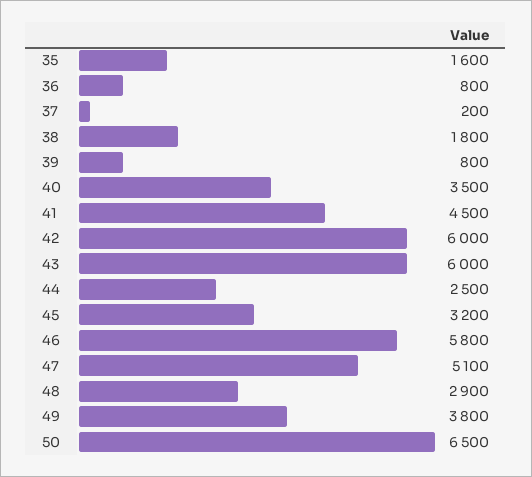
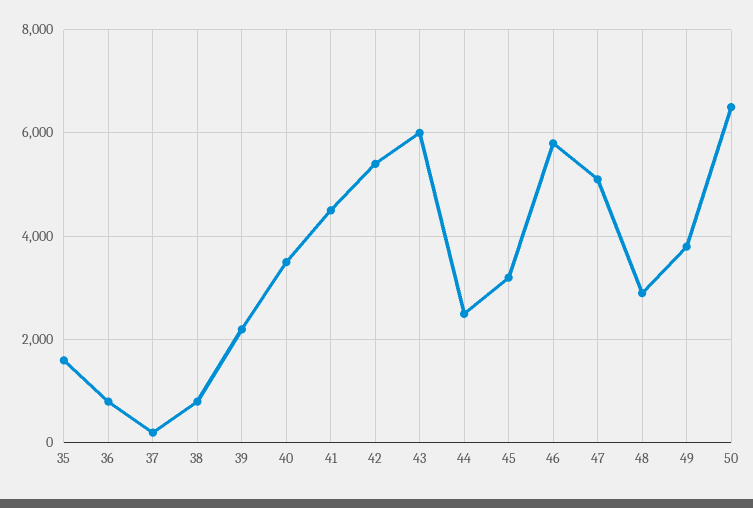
38: 1800 -> 800
39: 800 -> 2200
42: 6000 -> 5400

